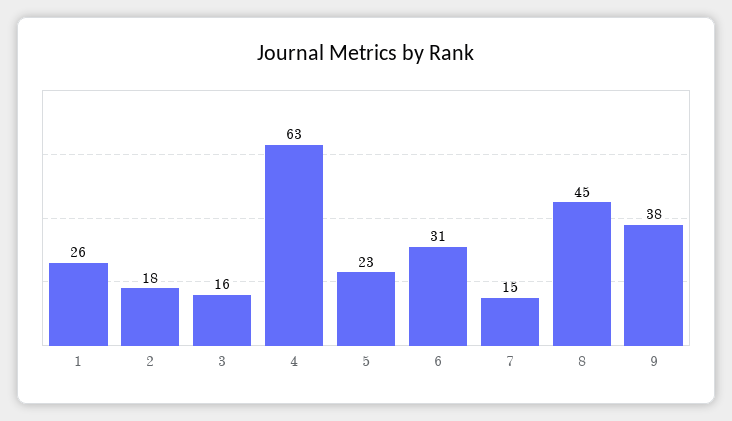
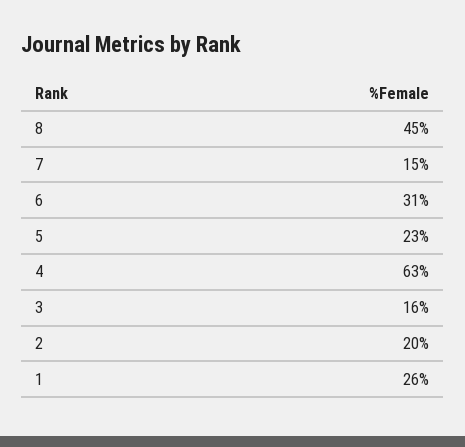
2: 18 -> 20
9: 38 -> none

